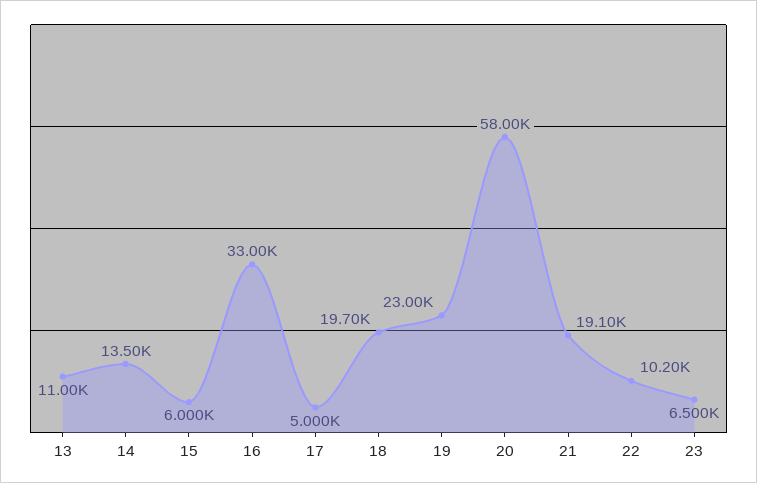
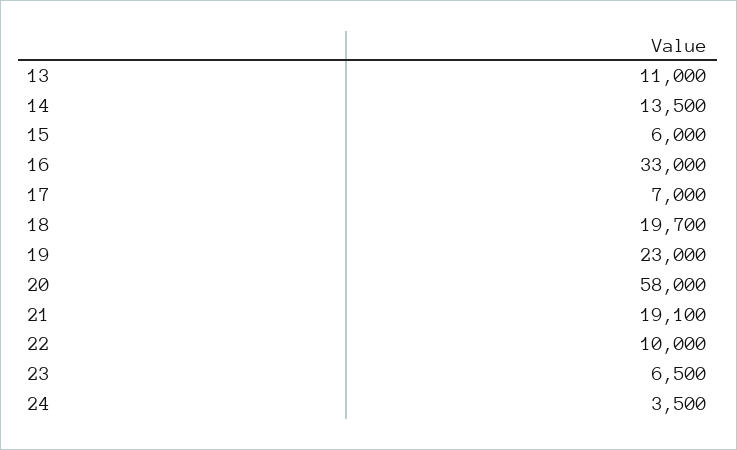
17: 5000 -> 7000
22: 10200 -> 10000
24: none -> 3500

